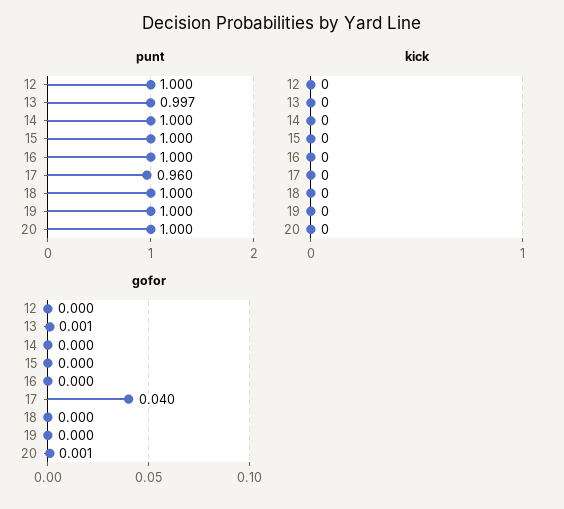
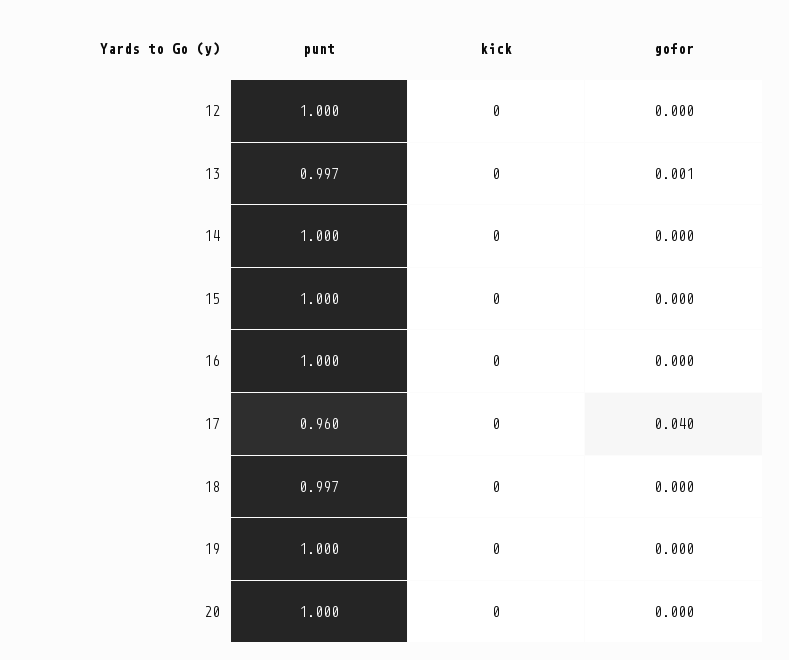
punt, 18: 1 -> 0.997
gofor, 20: 0.001 -> 0

